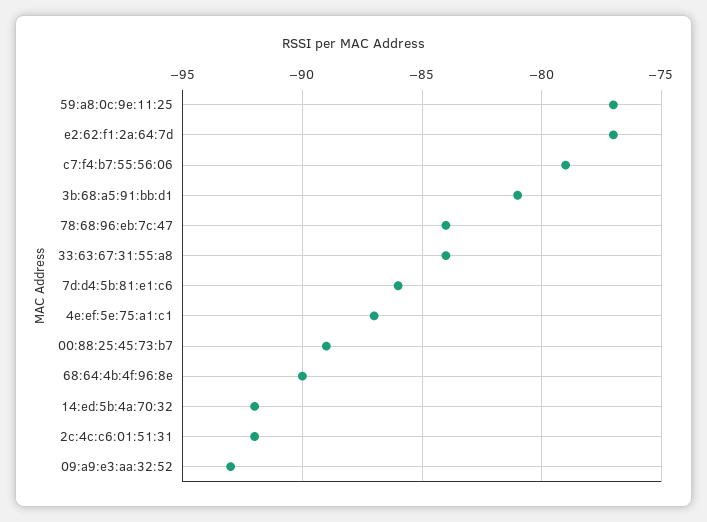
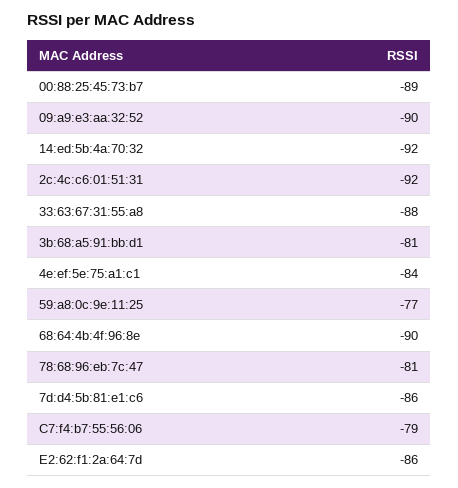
e2:62:f1:2a:64:7d: -77 -> -86
78:68:96:eb:7c:47: -84 -> -81
33:63:67:31:55:a8: -84 -> -88
4e:ef:5e:75:a1:c1: -87 -> -84
09:a9:e3:aa:32:52: -93 -> -90

